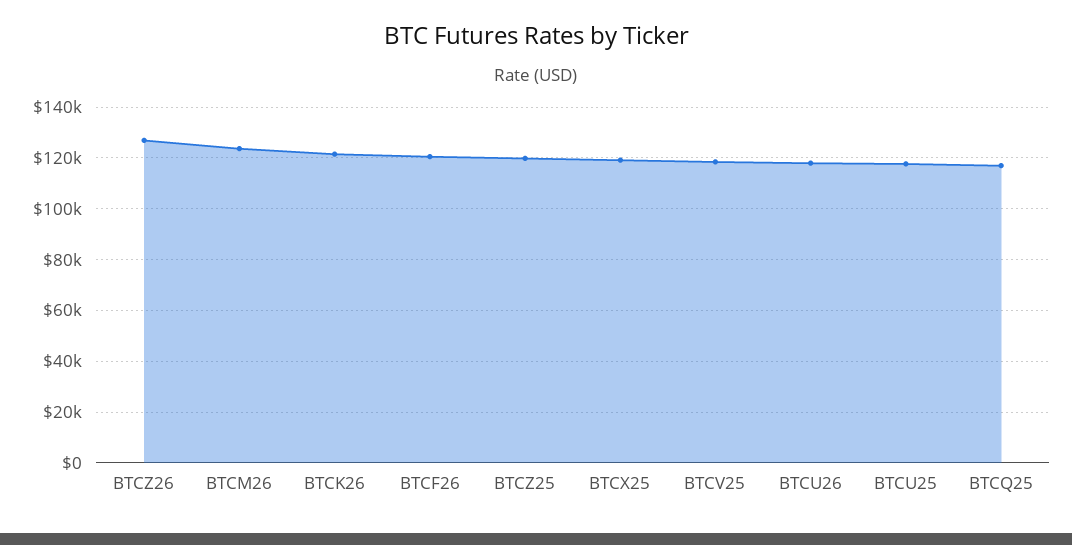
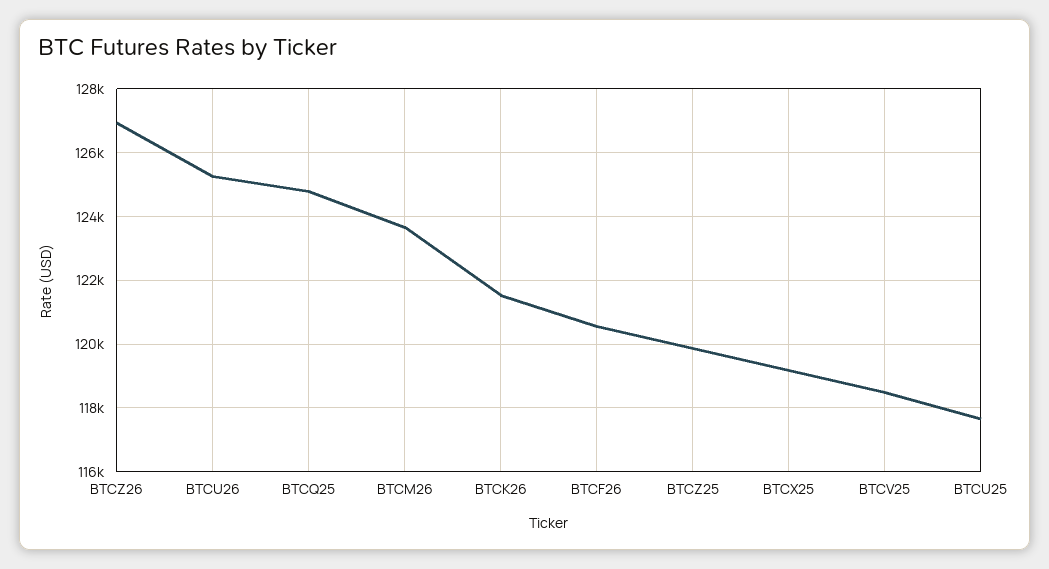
BTCU26: 117500 -> 125200
BTCQ25: 117500 -> 124800

